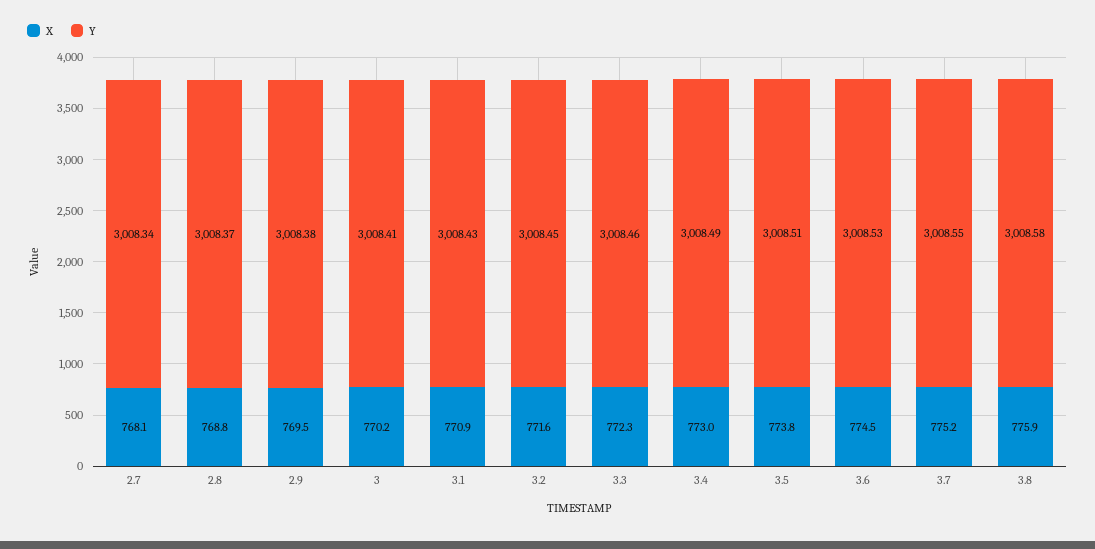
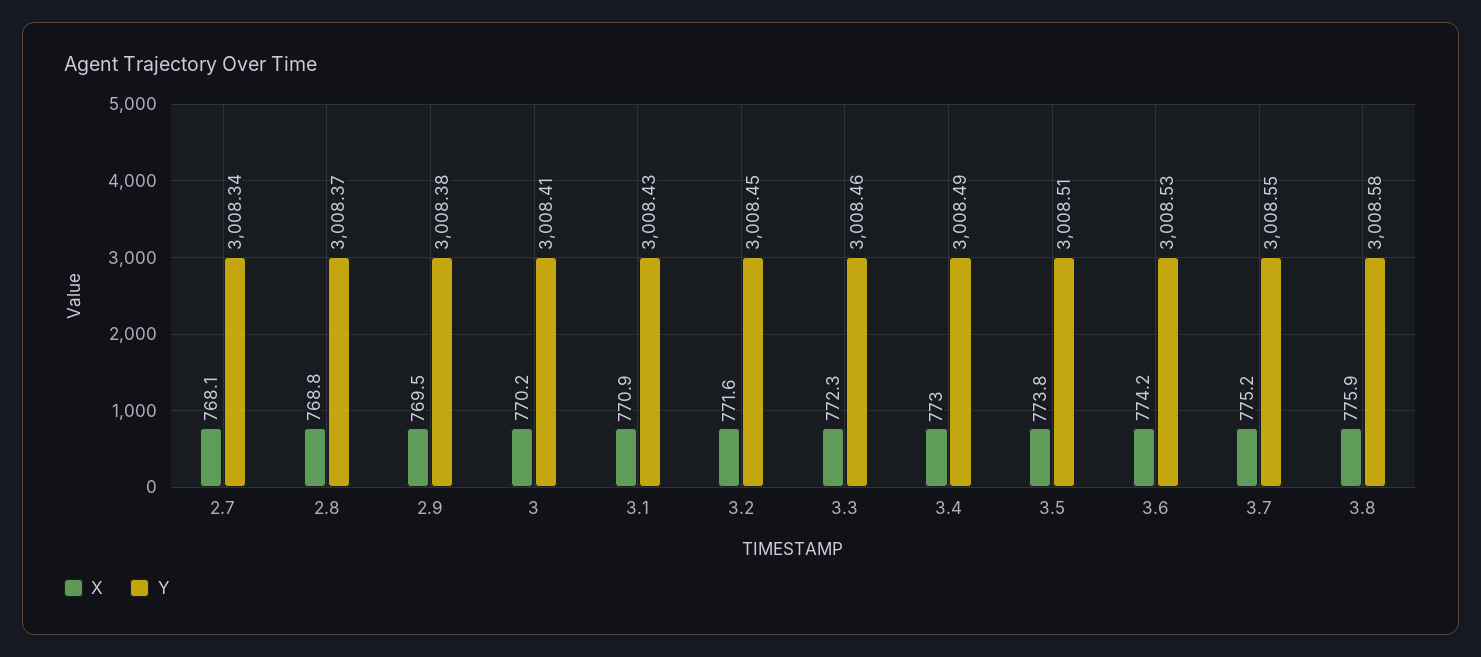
X, 3.6: 774.5 -> 774.2

